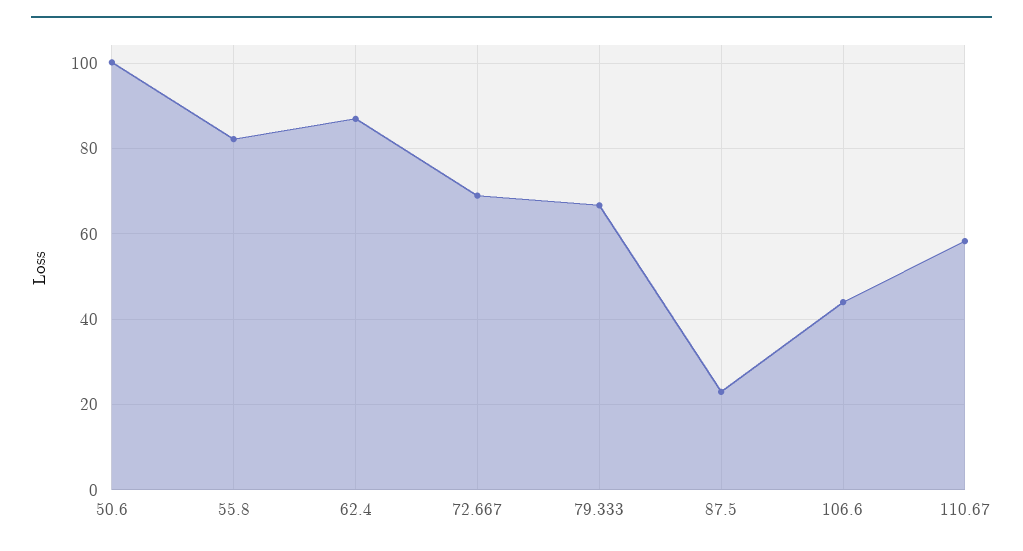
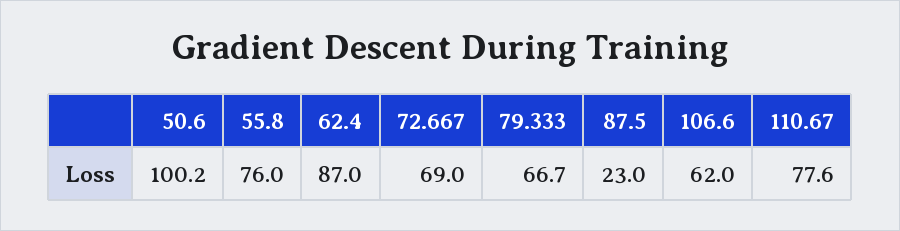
55.8: 82 -> 76
106.6: 44 -> 62
110.67: 58 -> 77.6

